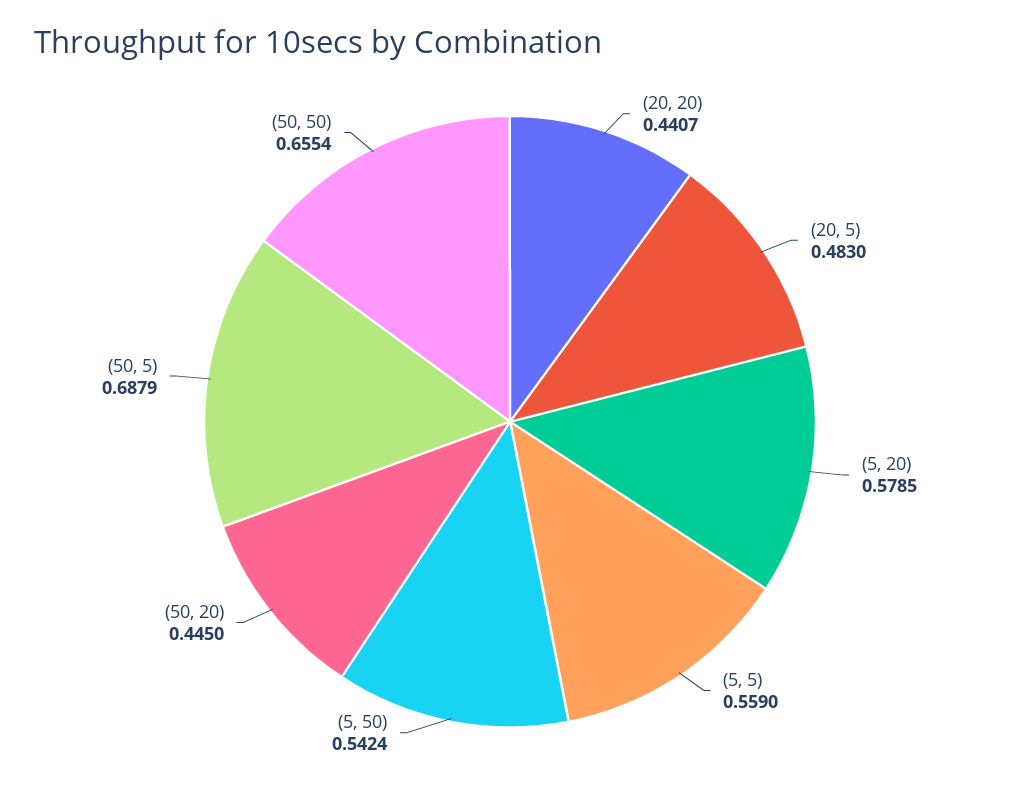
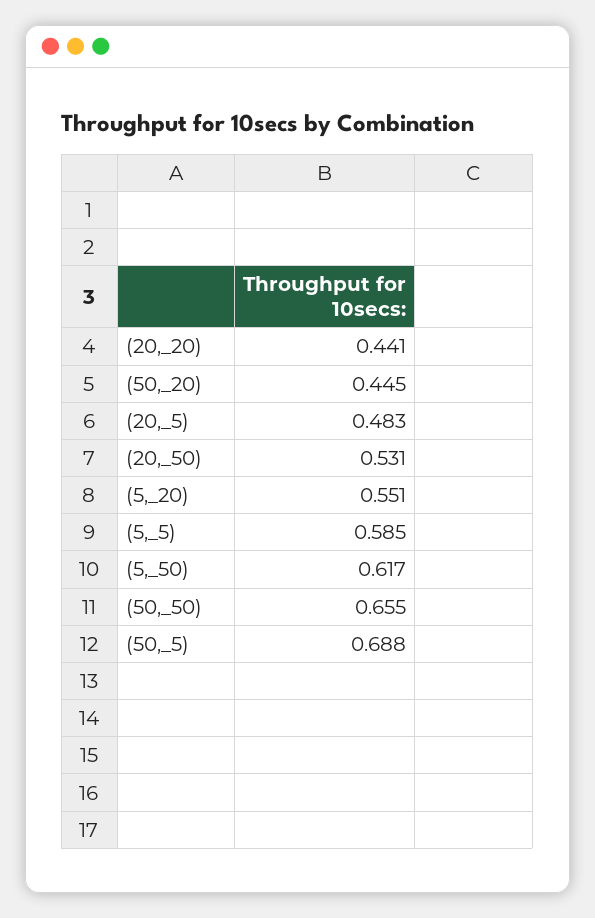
(5, 20): 0.5785 -> 0.551
(5, 5): 0.559 -> 0.585
(5, 50): 0.5424 -> 0.617
(20,_50): none -> 0.531

